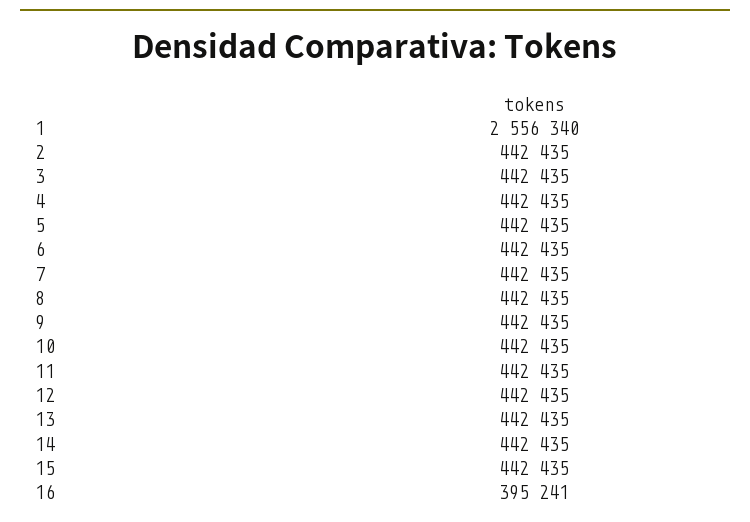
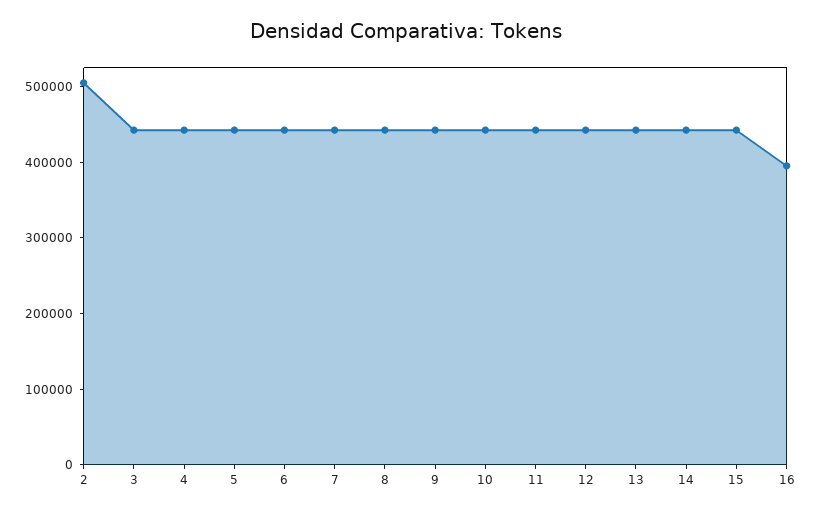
1: 2556340 -> none
2: 442435 -> 500000

